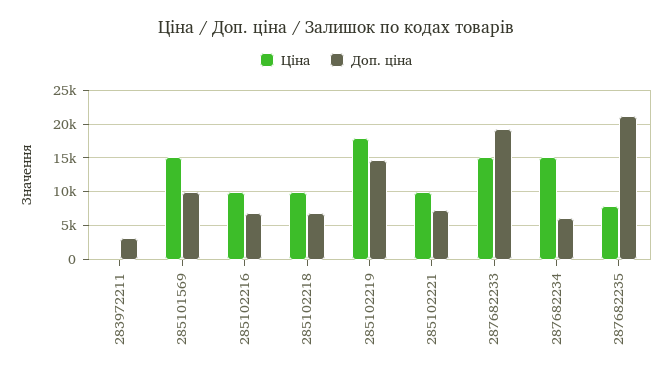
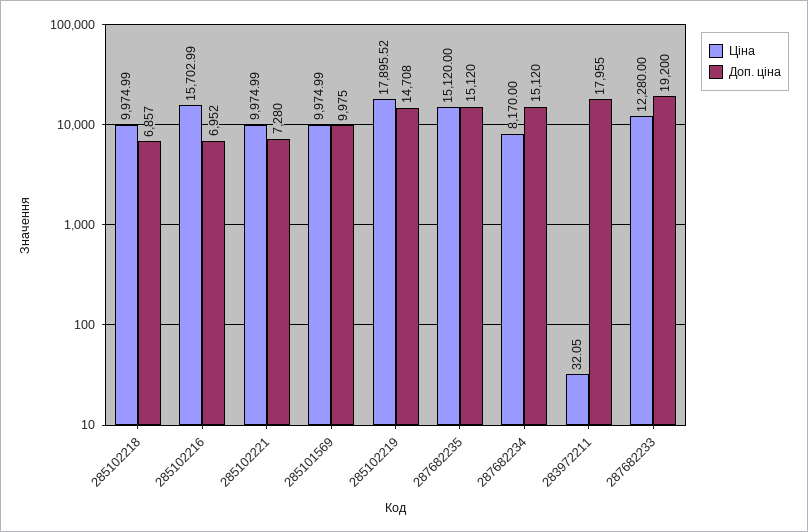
Доп. ціна, 283972211: 3000 -> 17955
Ціна, 285101569: 15000 -> 9974.99
Ціна, 285102216: 10000 -> 15702.99
Ціна, 287682233: 15000 -> 12280
Ціна, 287682234: 15000 -> 8170
Доп. ціна, 287682234: 6000 -> 15120
Ціна, 287682235: 8000 -> 15120
Доп. ціна, 287682235: 21000 -> 15120

